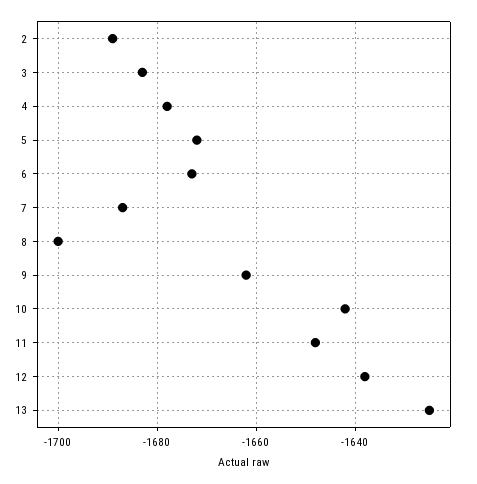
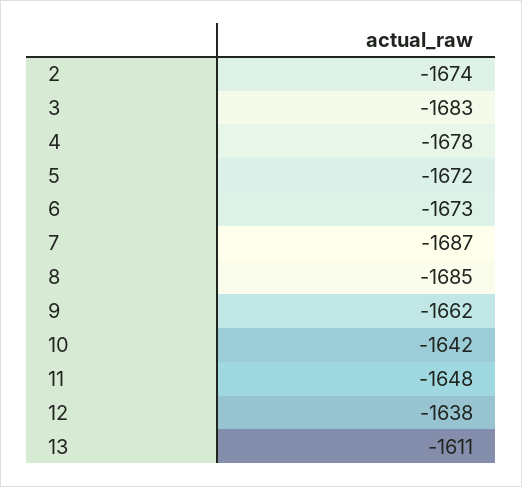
2: -1690 -> -1674
8: -1700 -> -1685
13: -1625 -> -1611

